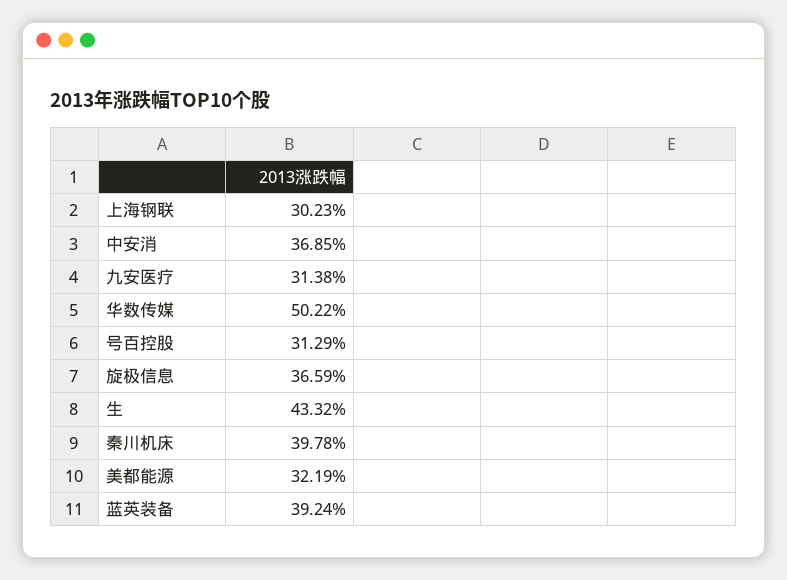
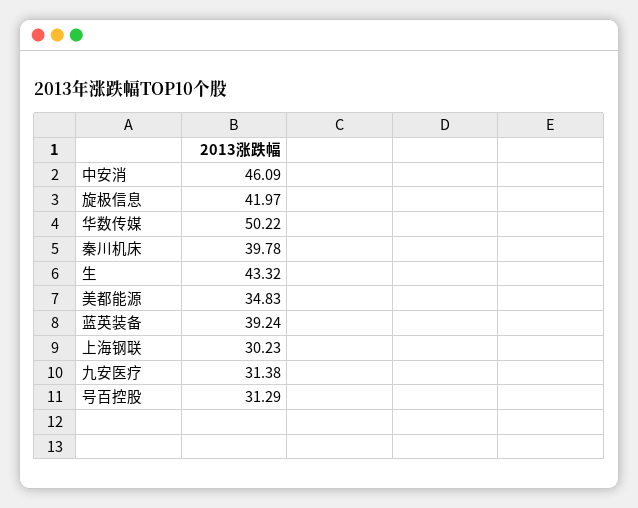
中安消: 36.85 -> 46.09
旋极信息: 36.59 -> 41.97
美都能源: 32.19 -> 34.83

